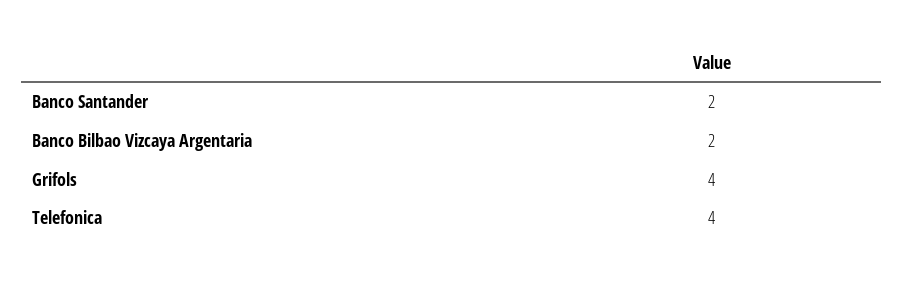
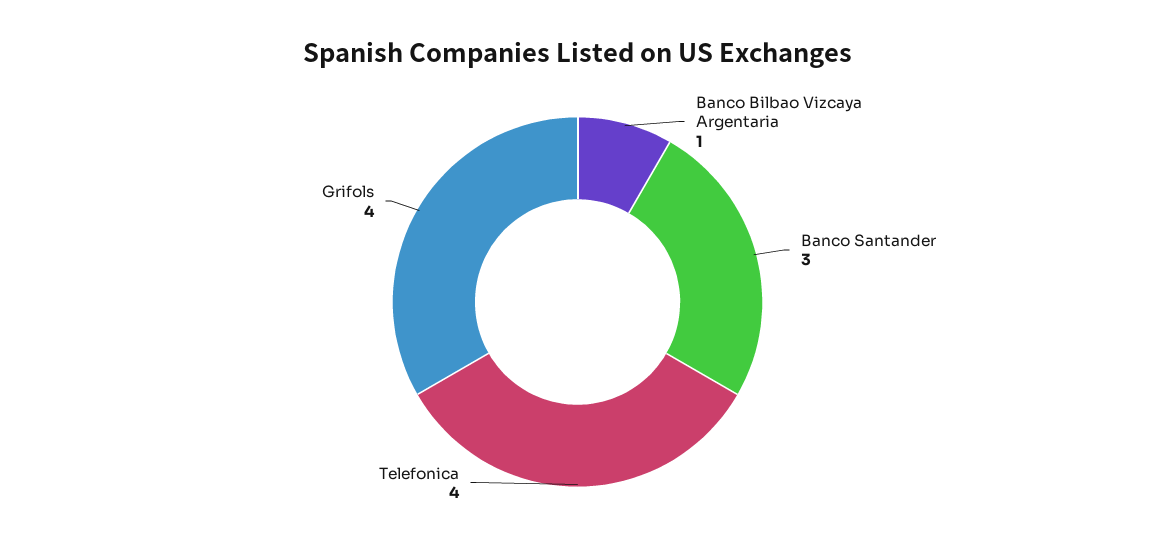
Banco Santander: 2 -> 3
Banco Bilbao Vizcaya Argentaria: 2 -> 1

